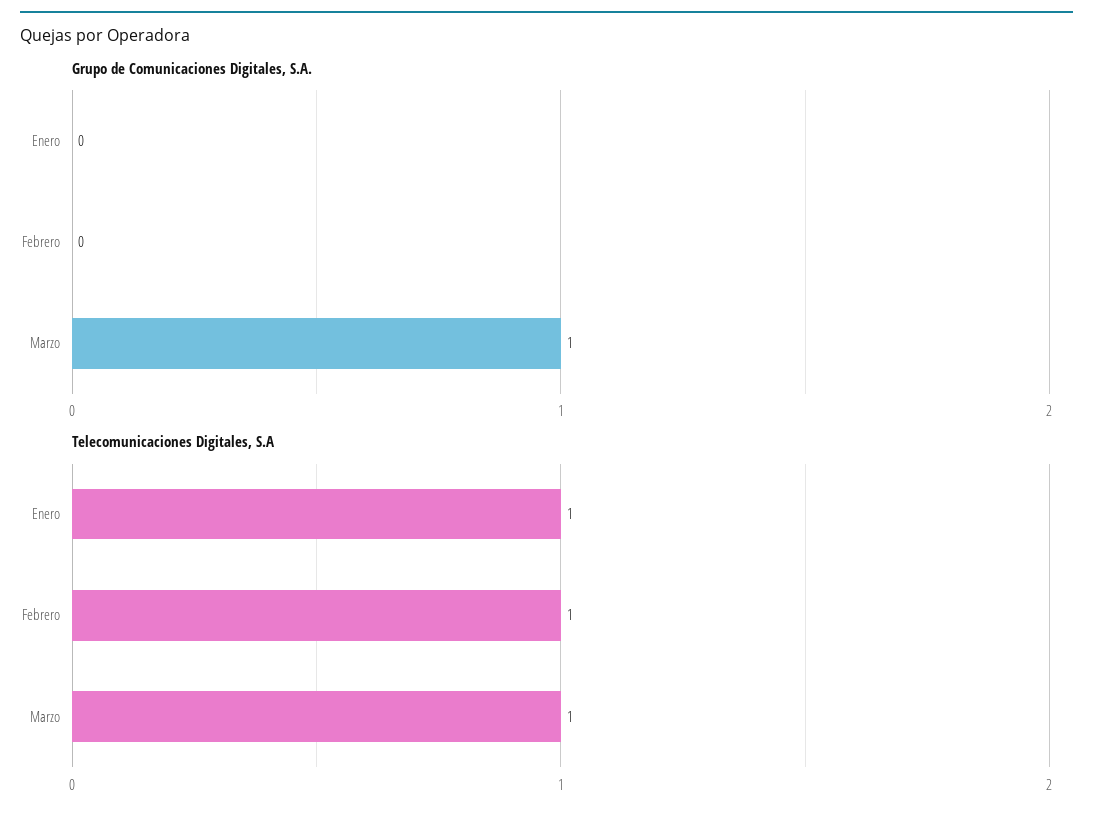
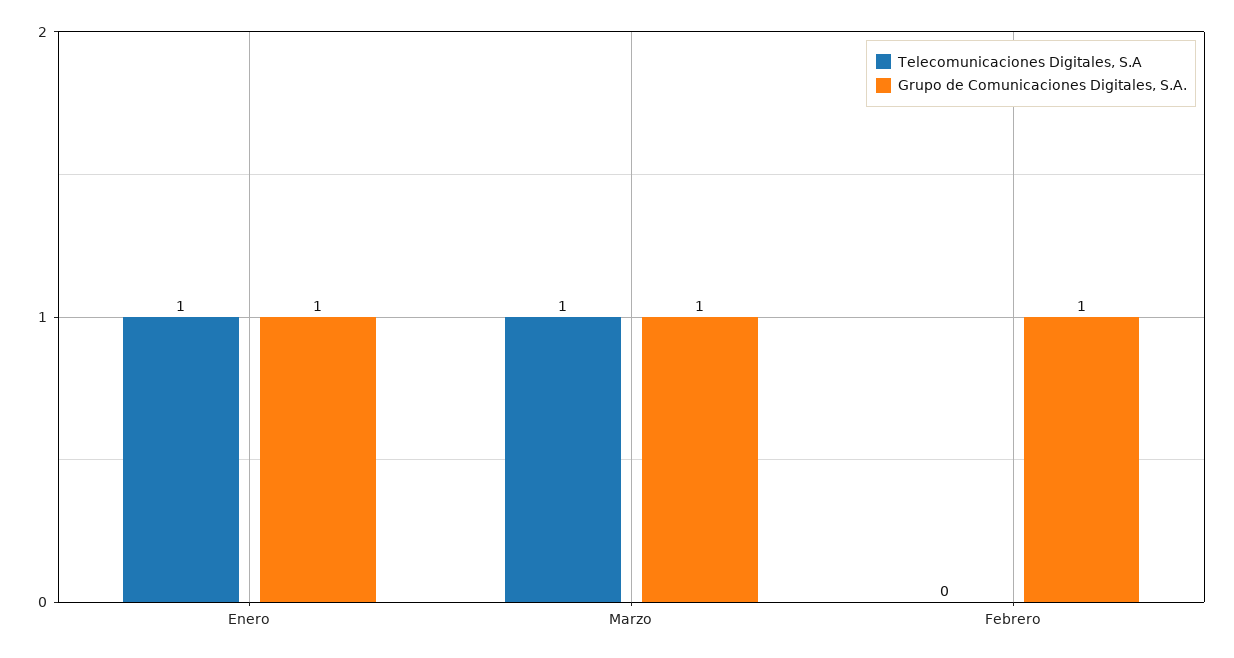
Grupo de Comunicaciones Digitales, S.A., Enero: 0 -> 1
Grupo de Comunicaciones Digitales, S.A., Febrero: 0 -> 1
Telecomunicaciones Digitales, S.A, Febrero: 1 -> 0

